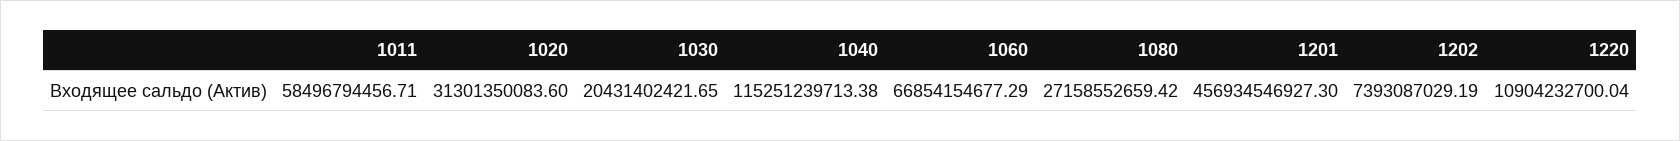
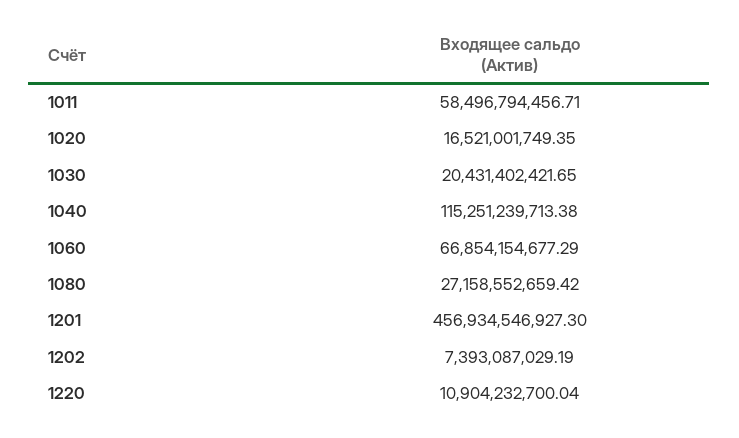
1020: 31301350083.6 -> 16521001749.35

